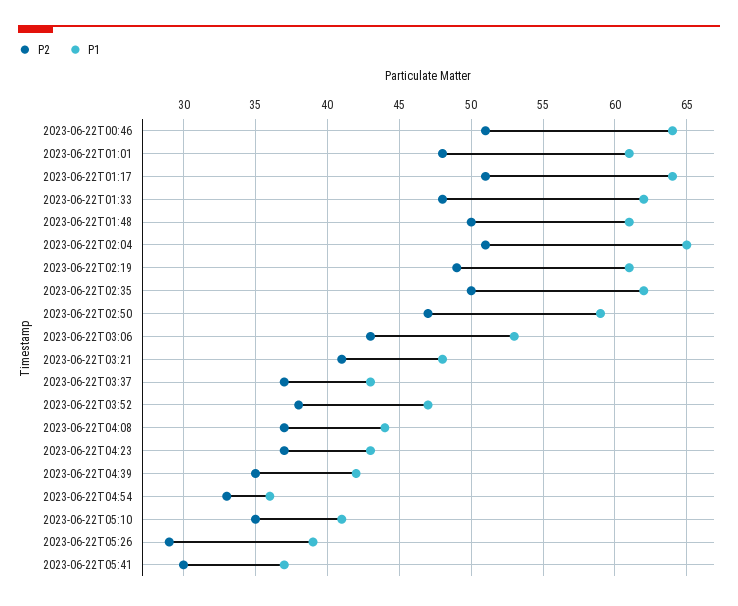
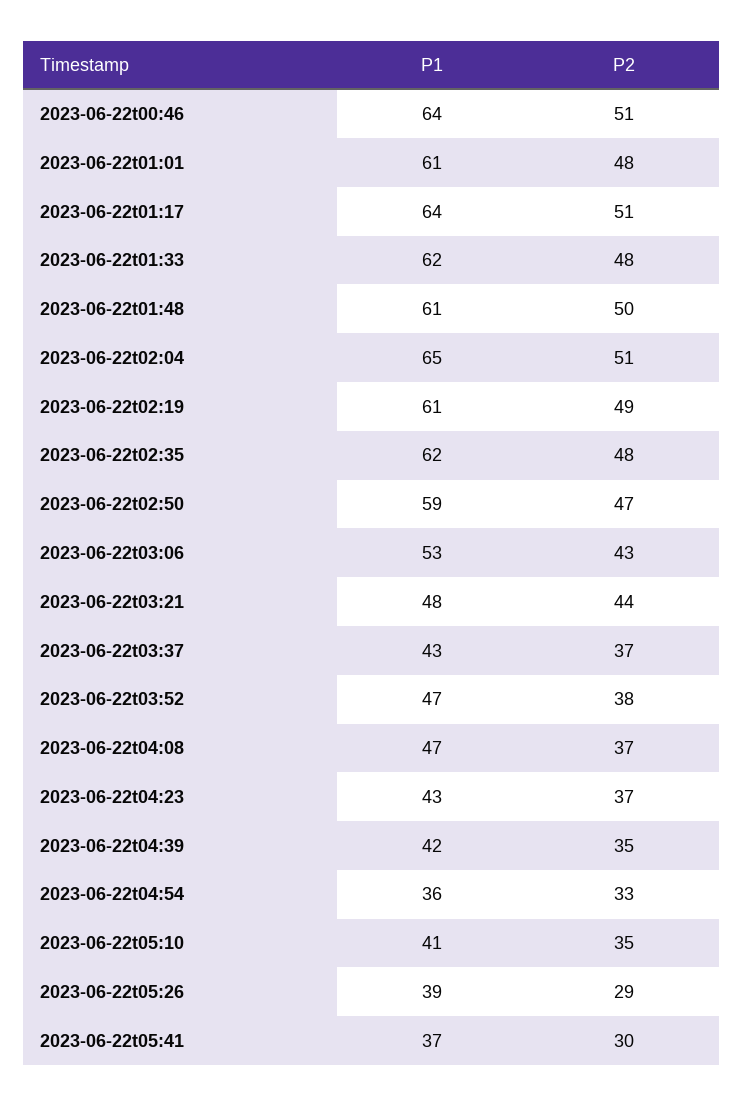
P2, 2023-06-22T02:35: 50 -> 48
P2, 2023-06-22T03:21: 41 -> 44
P1, 2023-06-22T04:08: 44 -> 47

